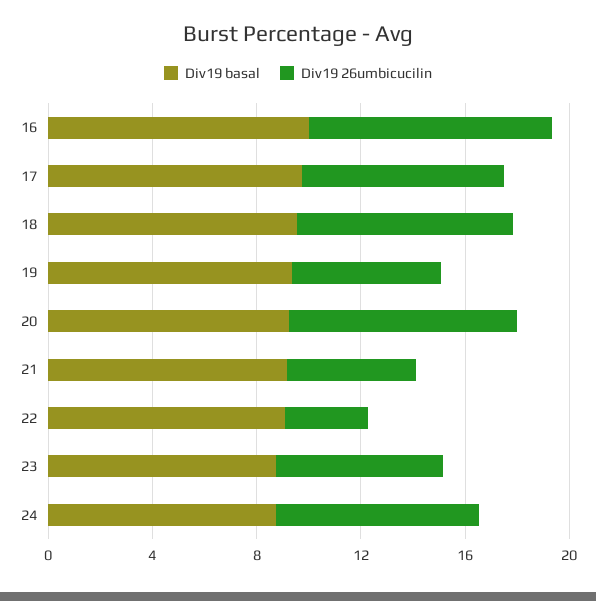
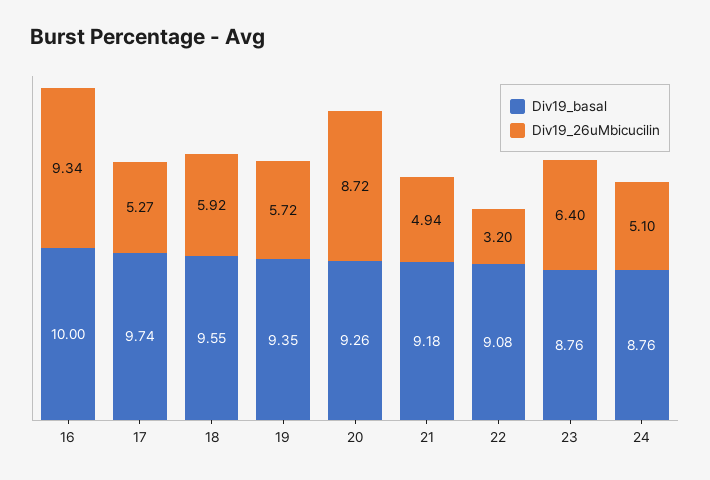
Div19 26umbicucilin, 17: 8 -> 5.27
Div19 26umbicucilin, 18: 8 -> 5.92
Div19 26umbicucilin, 24: 8 -> 5.1

